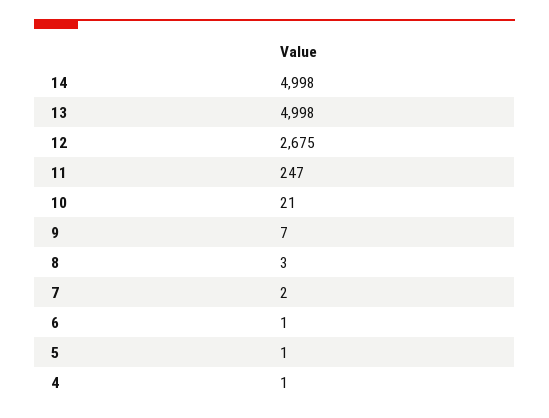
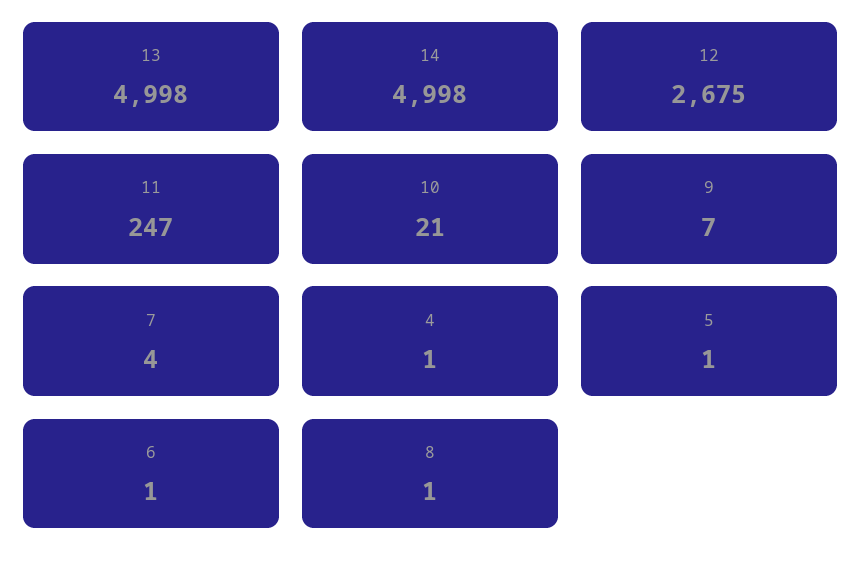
8: 3 -> 1
7: 2 -> 4

